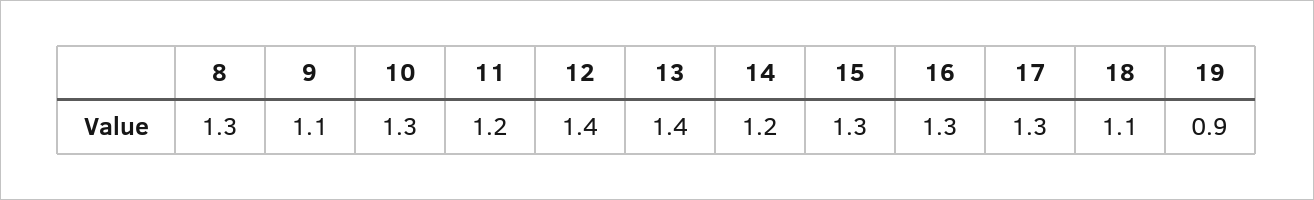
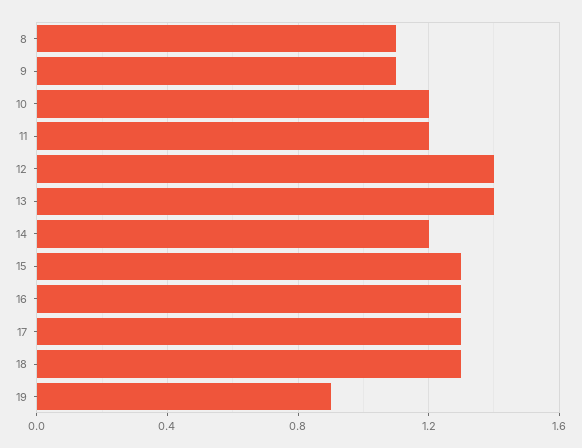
8: 1.3 -> 1.1
10: 1.3 -> 1.2
18: 1.1 -> 1.3

